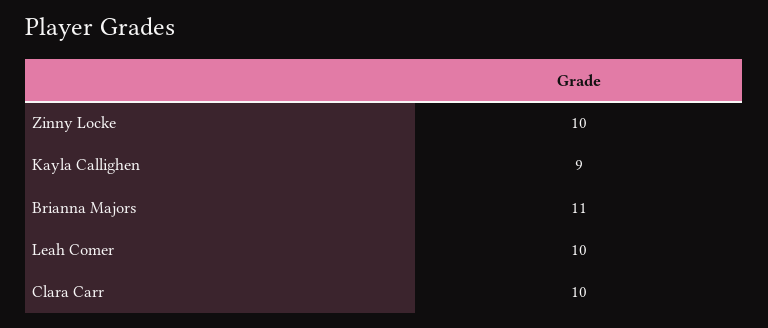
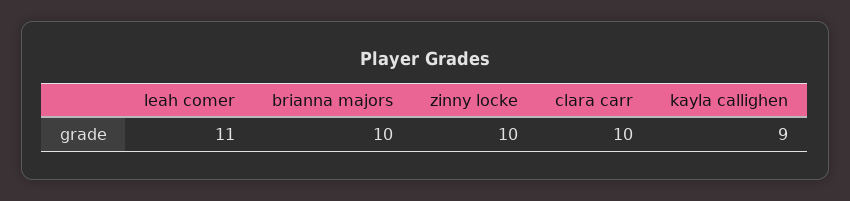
Brianna Majors: 11 -> 10
Leah Comer: 10 -> 11

